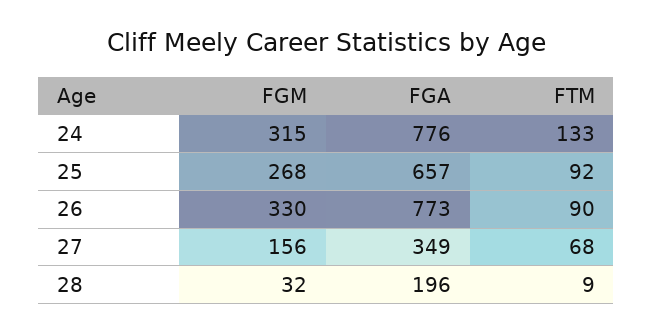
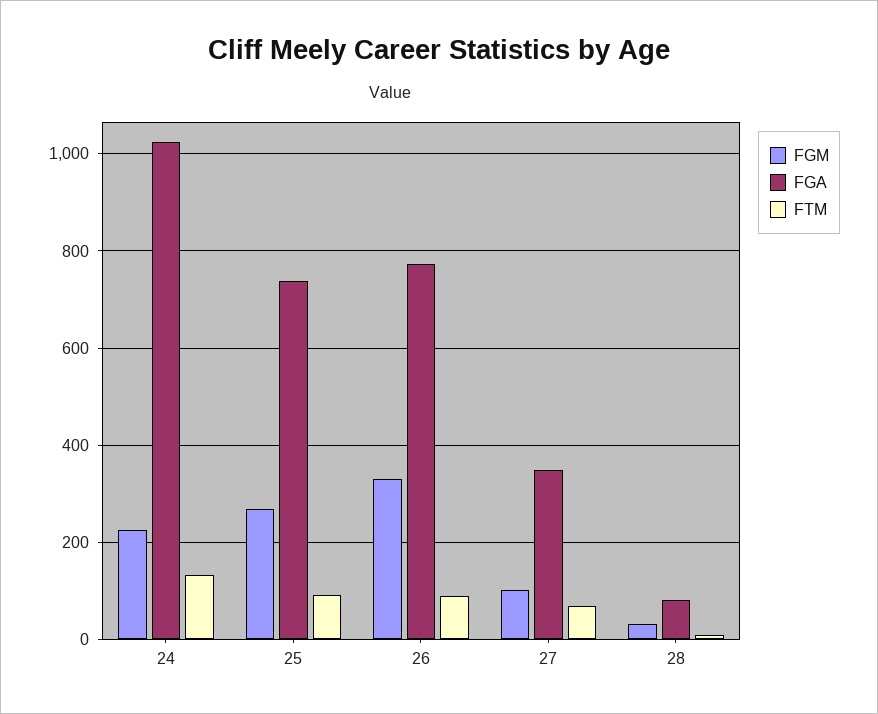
FGM, 24: 315 -> 220
FGA, 24: 776 -> 1020
FGA, 25: 657 -> 740
FGM, 27: 156 -> 100
FGA, 28: 196 -> 80

